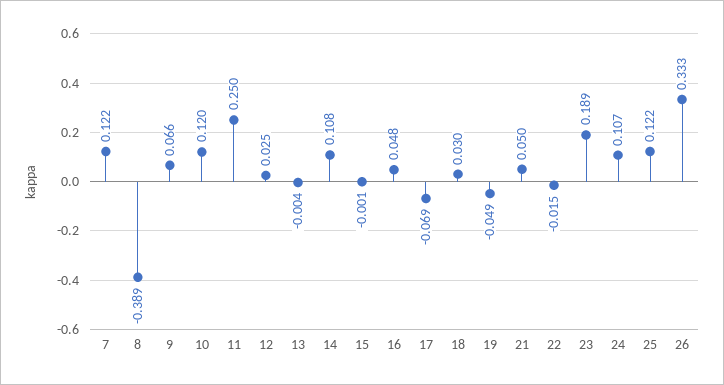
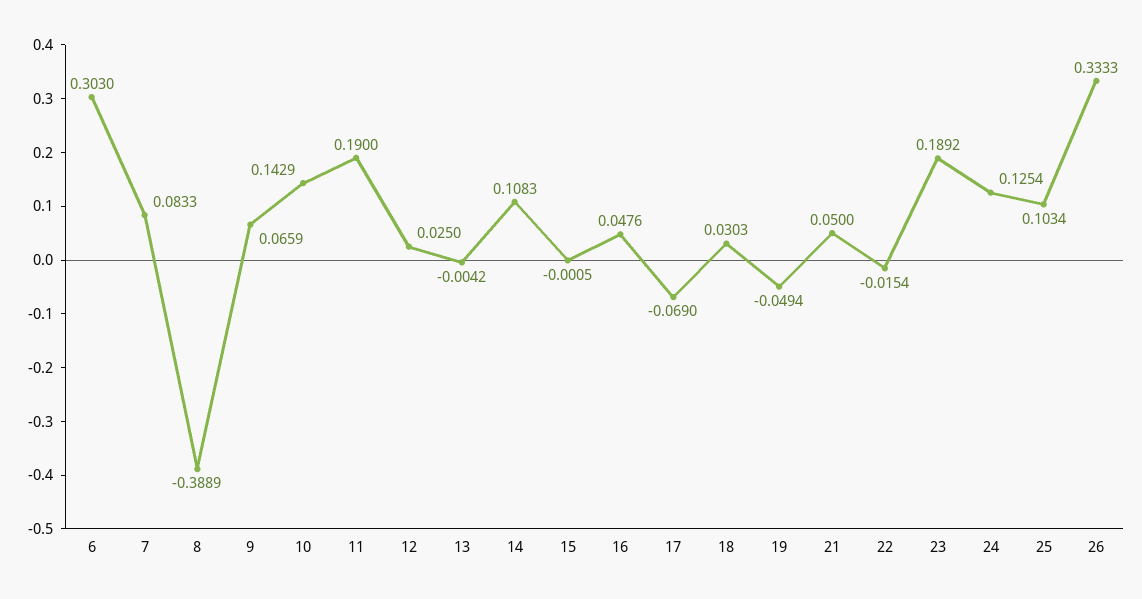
7: 0.122 -> 0.0833
10: 0.12 -> 0.1429
11: 0.25 -> 0.19
24: 0.107 -> 0.1254
25: 0.122 -> 0.1034
6: none -> 0.303

